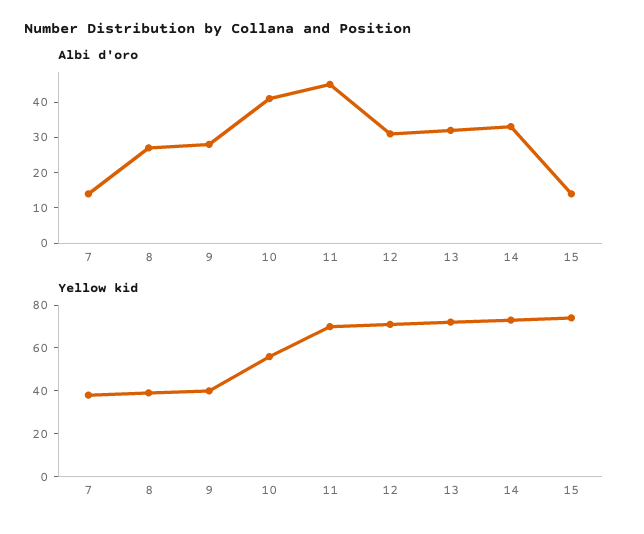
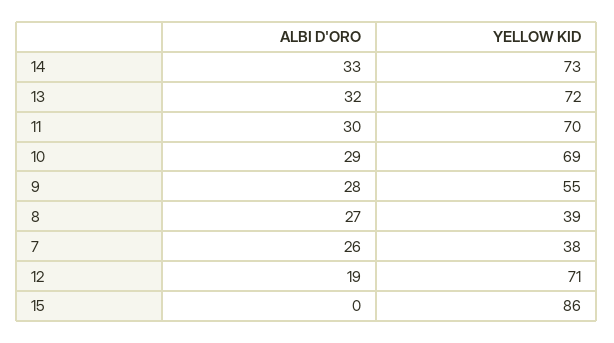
Albi d'oro, 7: 15 -> 26
Albi d'oro, 10: 40 -> 29
Albi d'oro, 11: 45 -> 30
Albi d'oro, 12: 30 -> 19
Albi d'oro, 15: 15 -> 0
Yellow kid, 9: 40 -> 55
Yellow kid, 10: 55 -> 69
Yellow kid, 15: 75 -> 86

